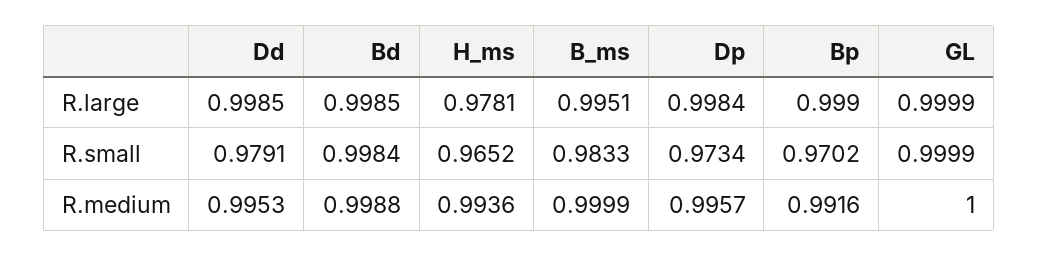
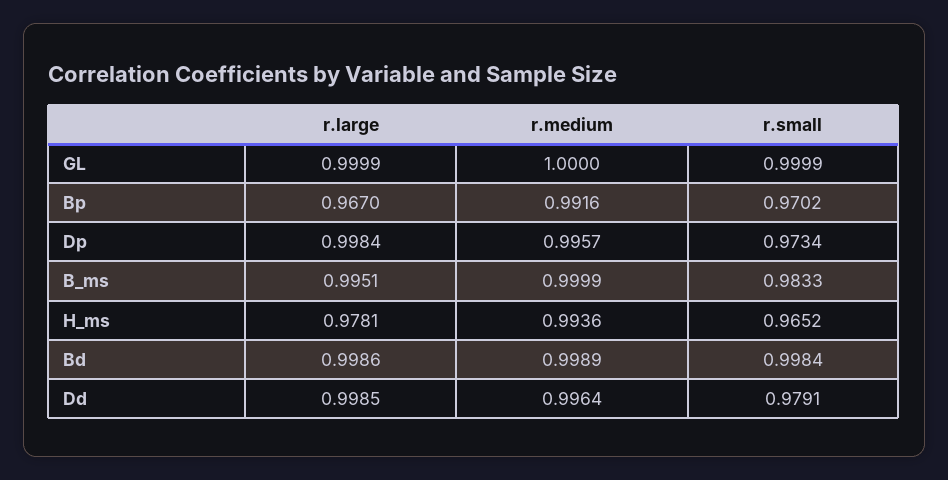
Bd, R.large: 0.9985 -> 0.9986
Bp, R.large: 0.999 -> 0.967
Dd, R.medium: 0.9953 -> 0.9964
Bd, R.medium: 0.9988 -> 0.9989

